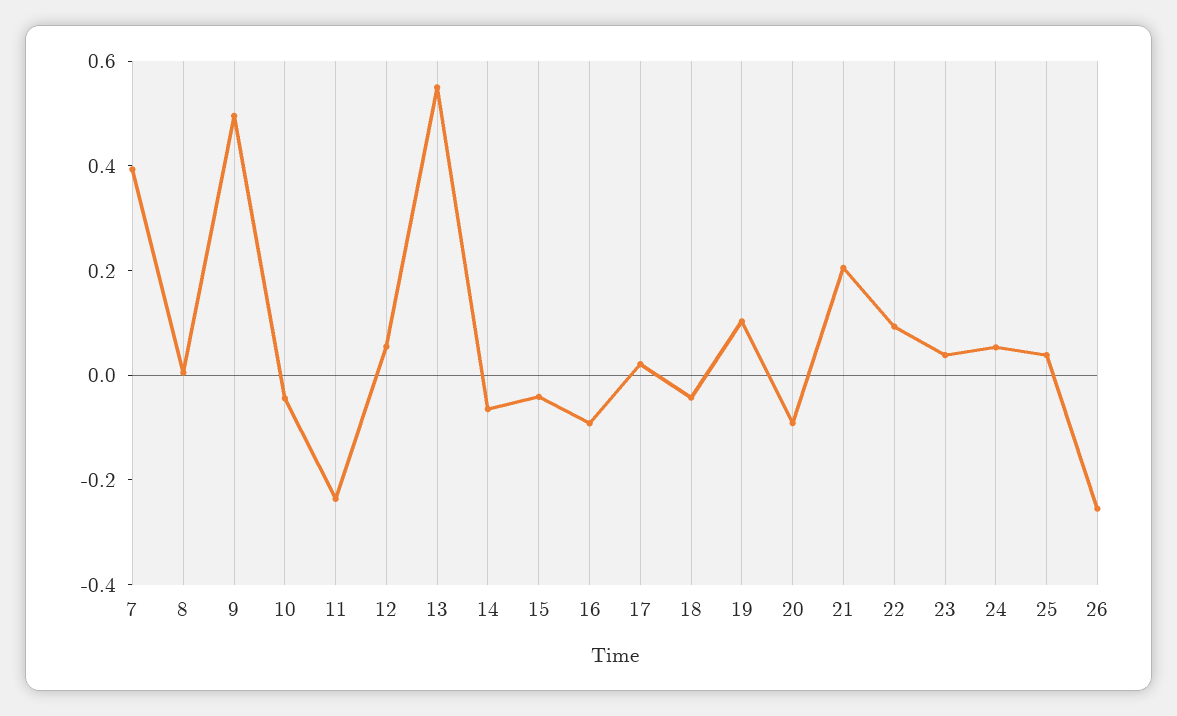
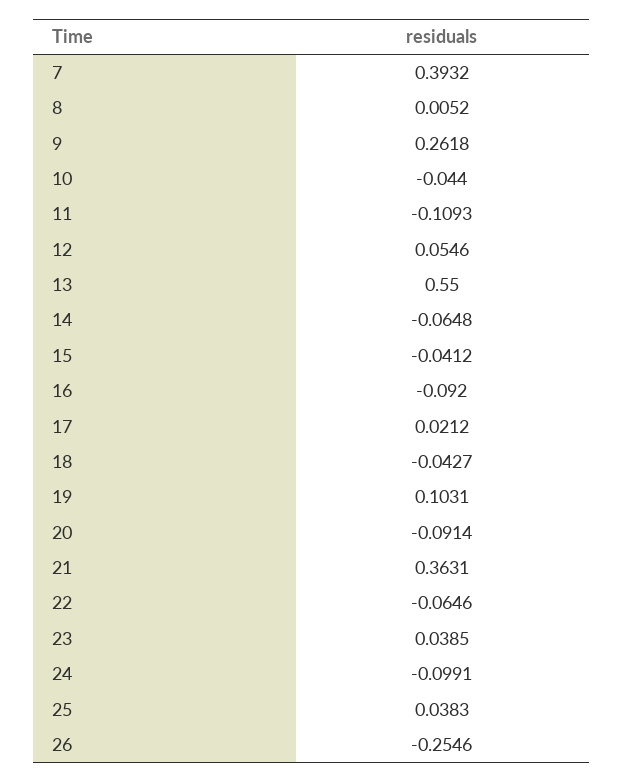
9: 0.5 -> 0.2618
11: -0.25 -> -0.1093
21: 0.2 -> 0.3631
22: 0.1 -> -0.0646
24: 0.05 -> -0.0991

